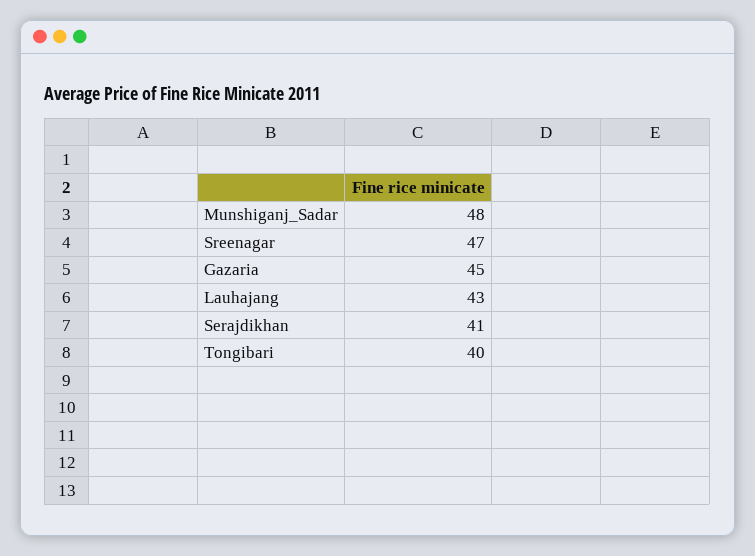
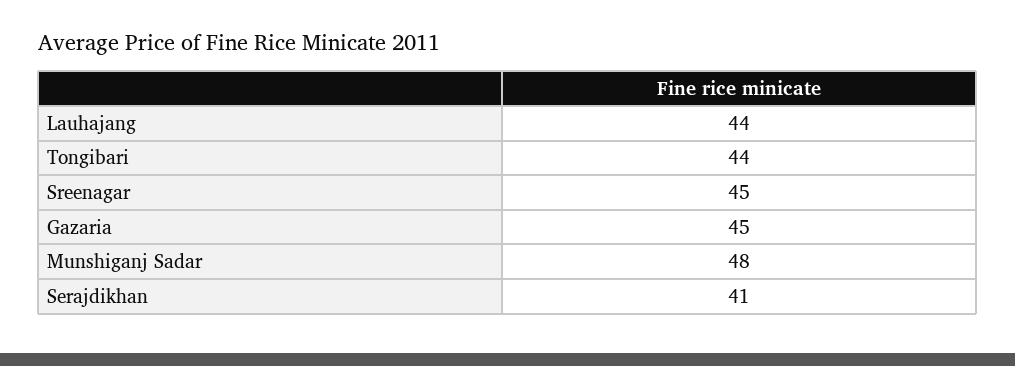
Sreenagar: 47 -> 45
Lauhajang: 43 -> 44
Tongibari: 40 -> 44

